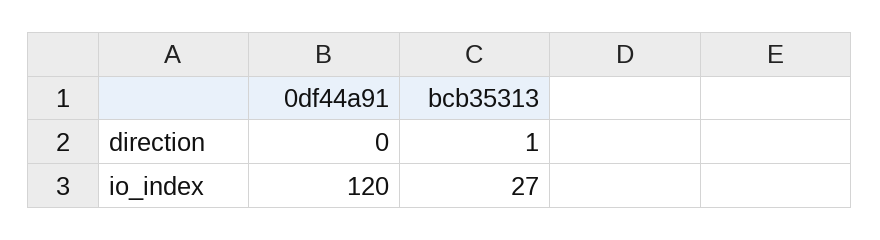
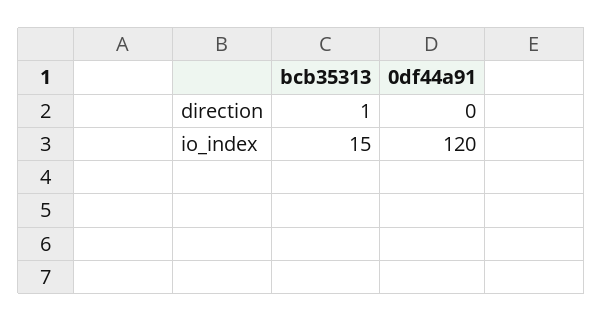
bcb35313, io_index: 27 -> 15

